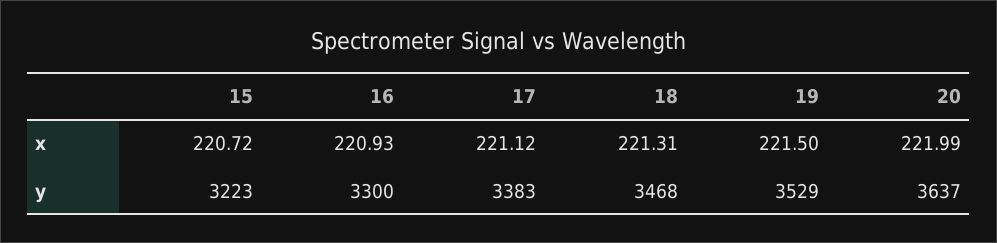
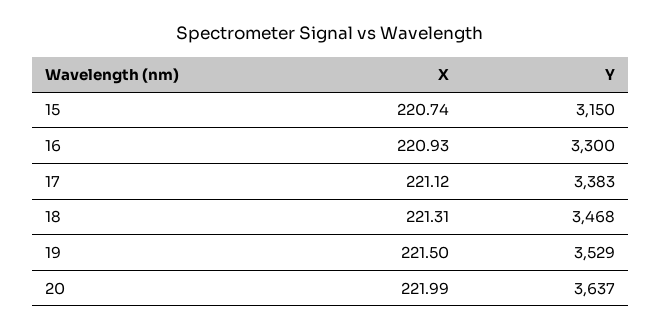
15, x: 220.72 -> 220.74
15, y: 3223 -> 3150

